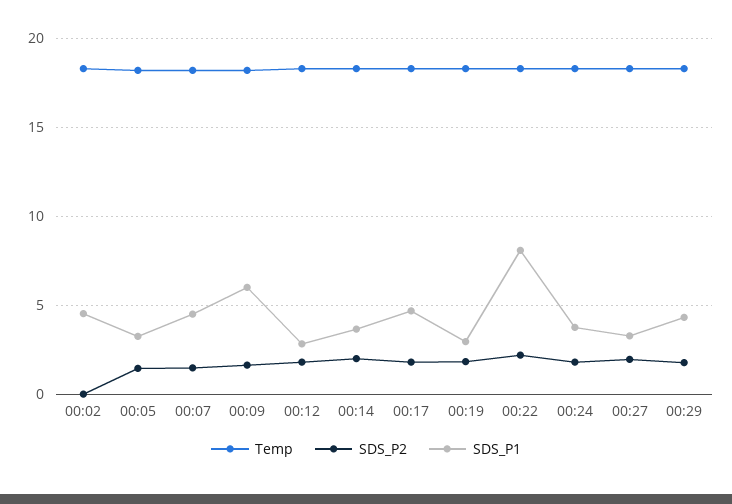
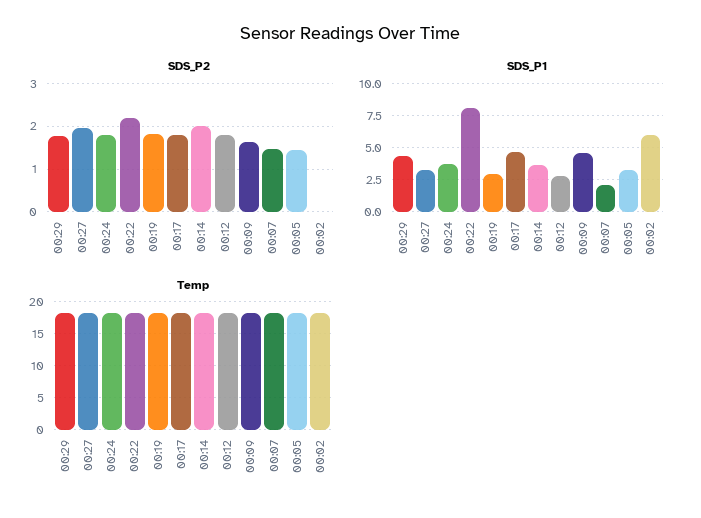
SDS_P1, 00:02: 4.5 -> 6
SDS_P1, 00:07: 4.5 -> 2
SDS_P1, 00:09: 6 -> 4.5

